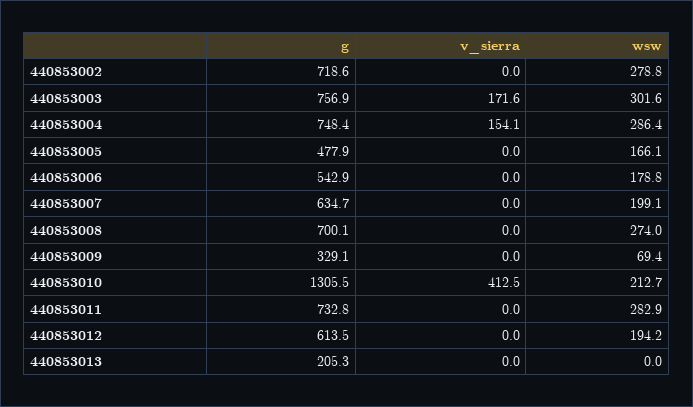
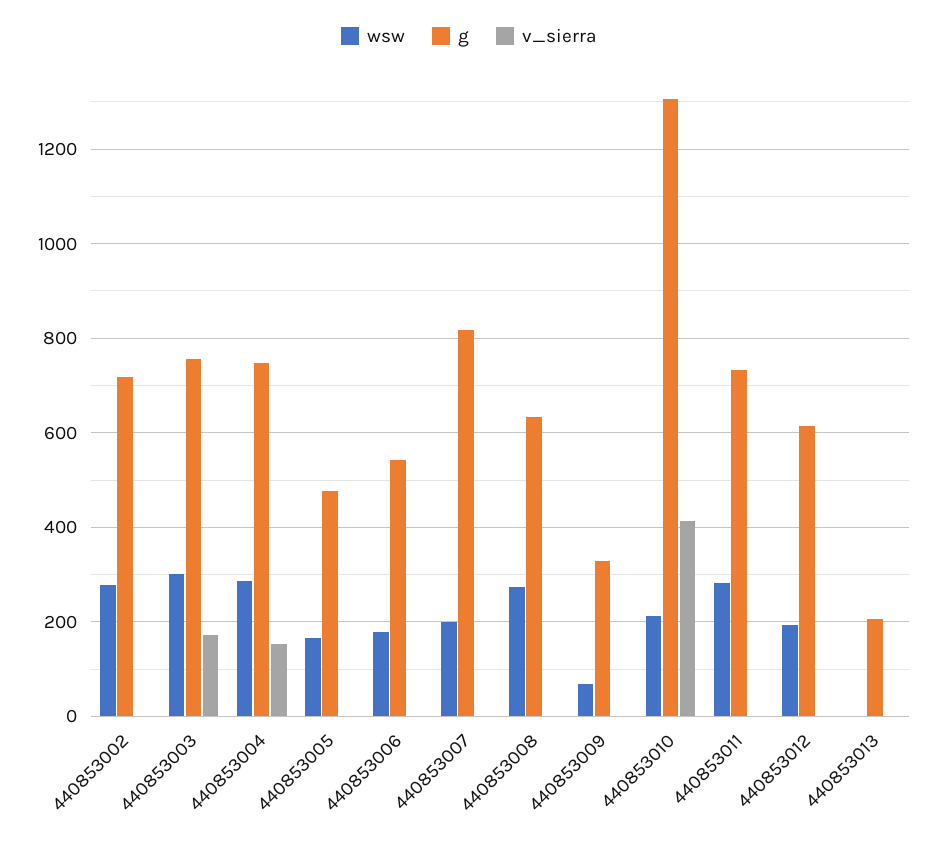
g, 440853007: 634.7 -> 820
g, 440853008: 700.1 -> 640

